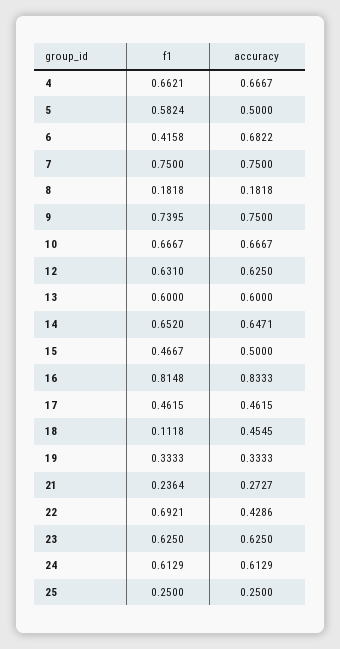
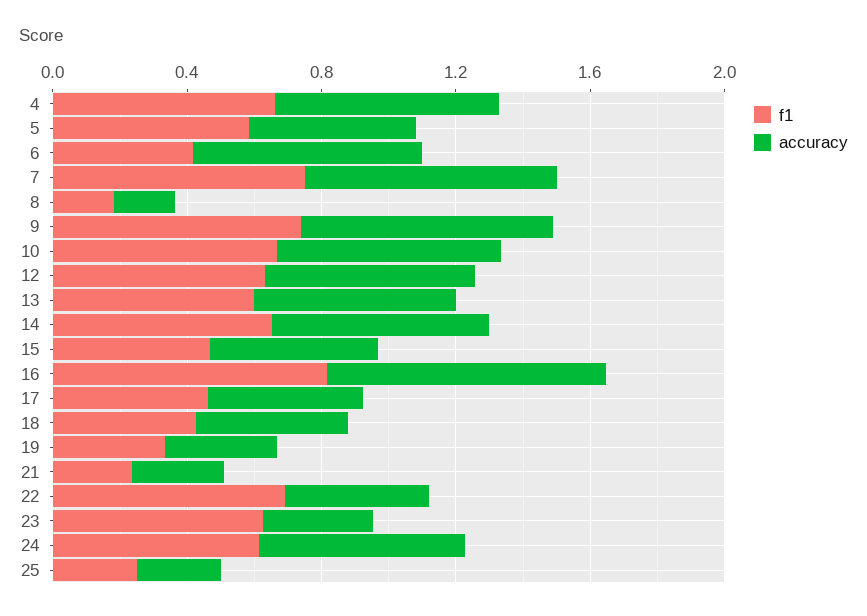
f1, 18: 0.1118 -> 0.4
accuracy, 23: 0.625 -> 0.3

